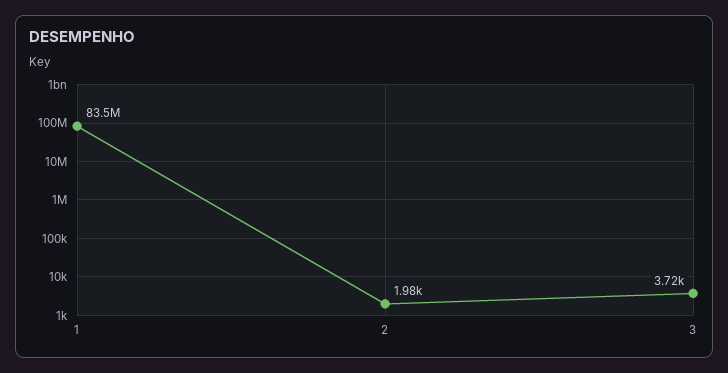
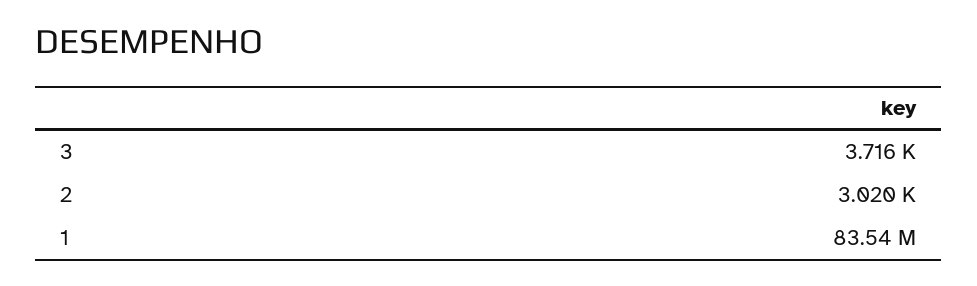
2: 1980 -> 3020

